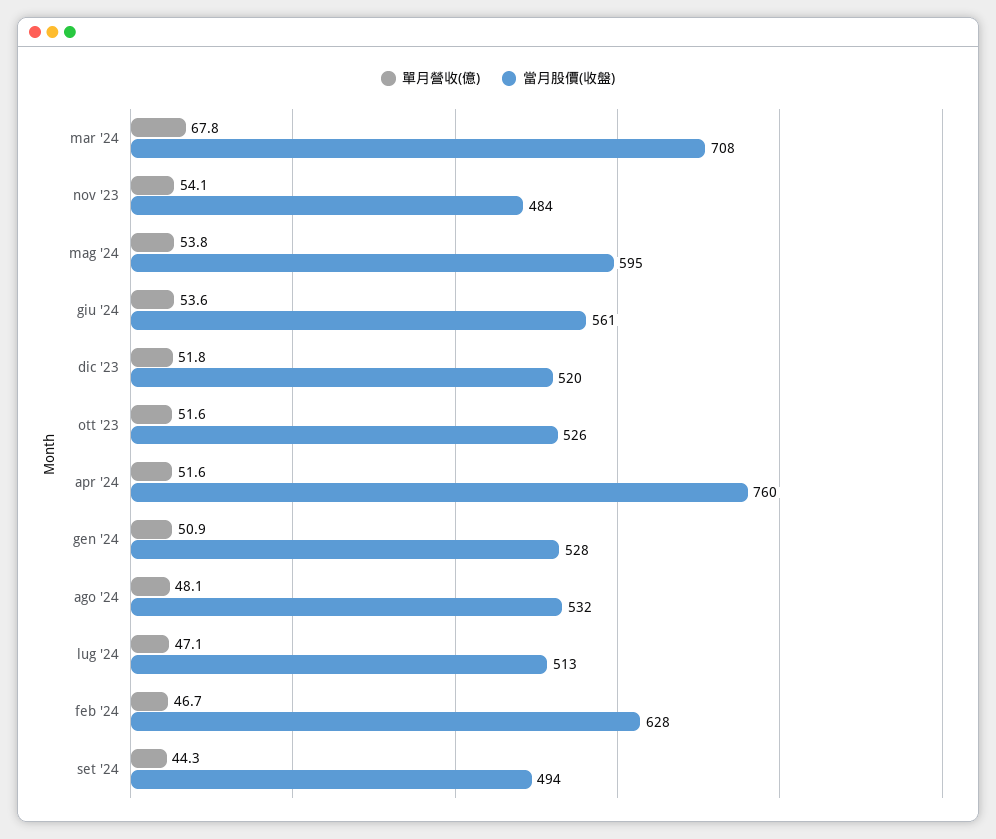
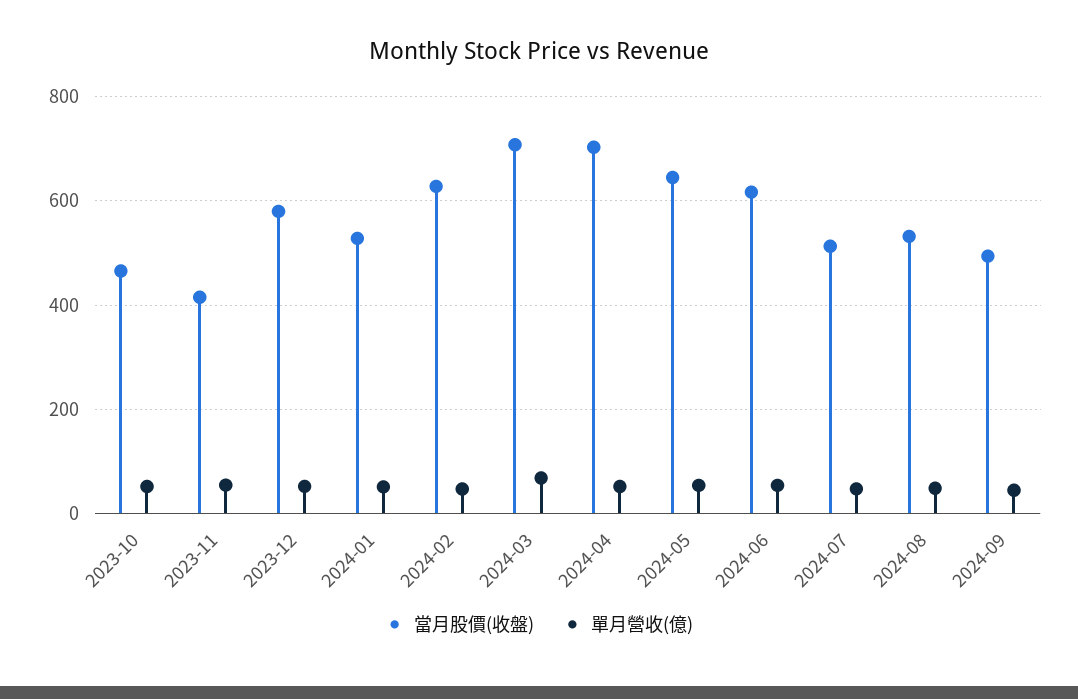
當月股價(收盤), nov '23: 484 -> 420
當月股價(收盤), mag '24: 595 -> 640
當月股價(收盤), giu '24: 561 -> 620
當月股價(收盤), dic '23: 520 -> 580
當月股價(收盤), ott '23: 526 -> 460
當月股價(收盤), apr '24: 760 -> 700

